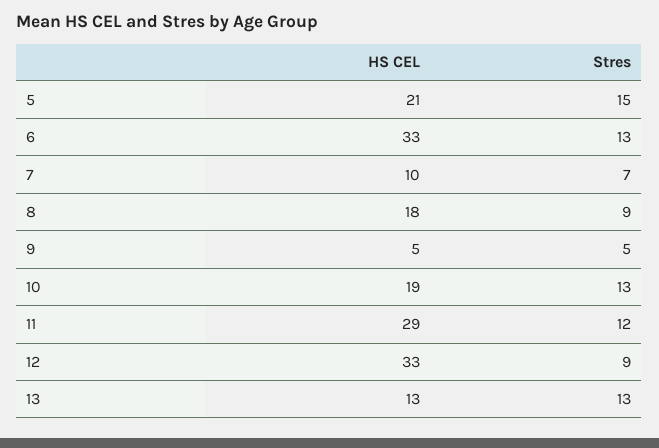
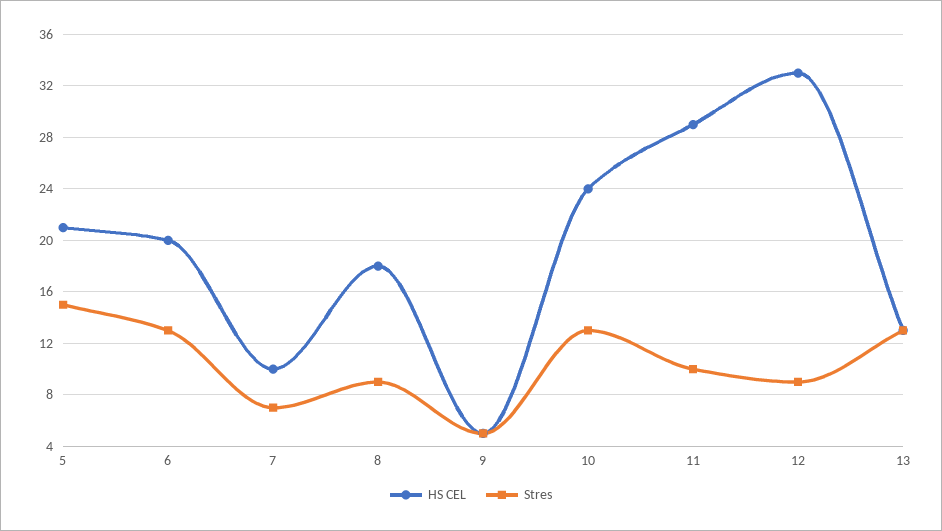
HS CEL, 6: 33 -> 20
HS CEL, 10: 19 -> 24
Stres, 11: 12 -> 10

